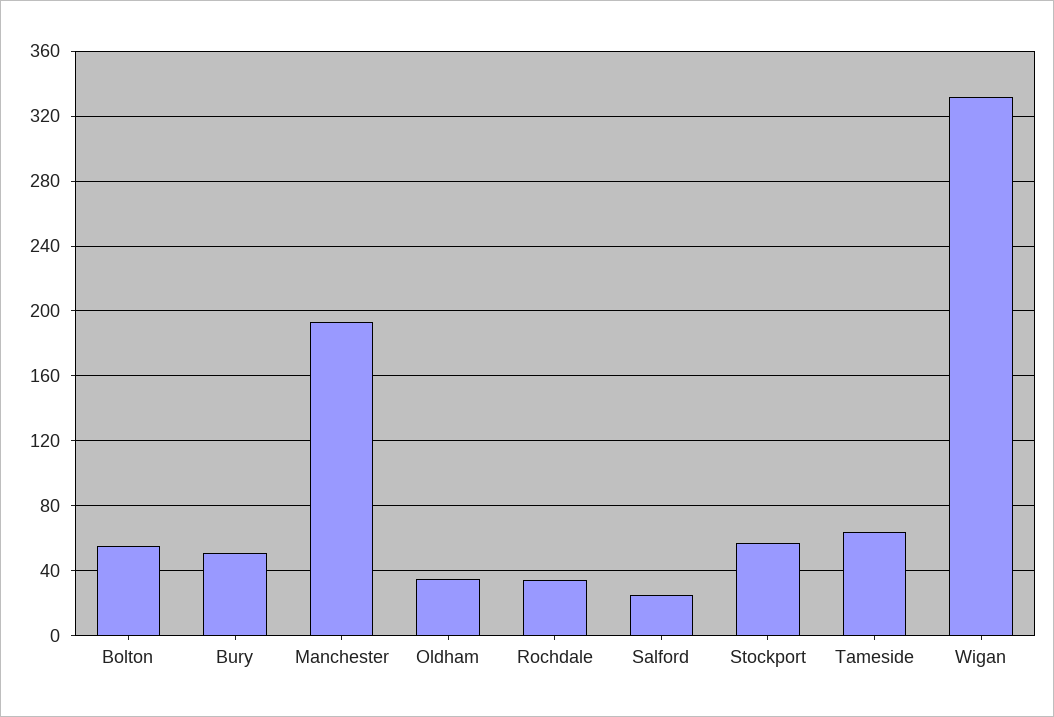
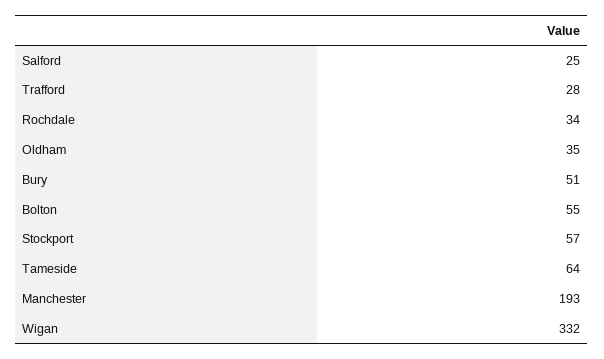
Trafford: none -> 28

